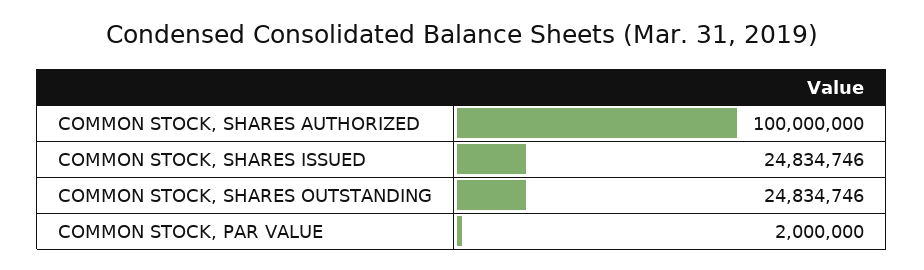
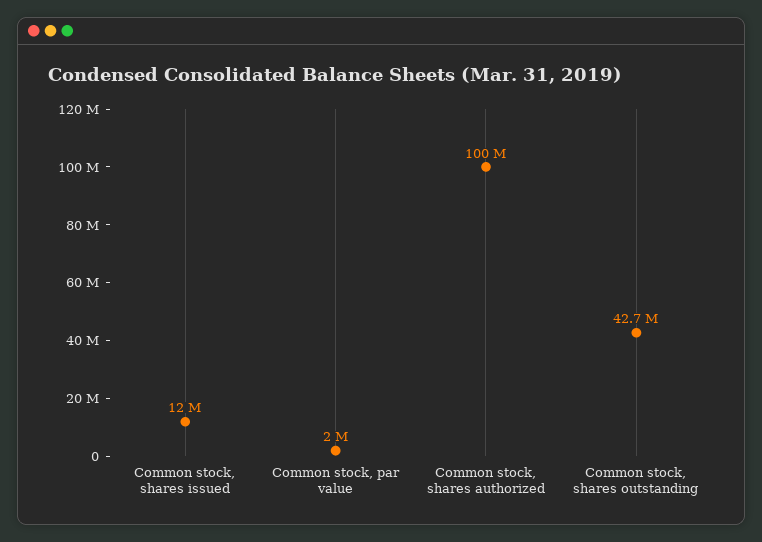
COMMON STOCK, SHARES ISSUED: 24834746 -> 12000000
COMMON STOCK, SHARES OUTSTANDING: 24834746 -> 42700000

